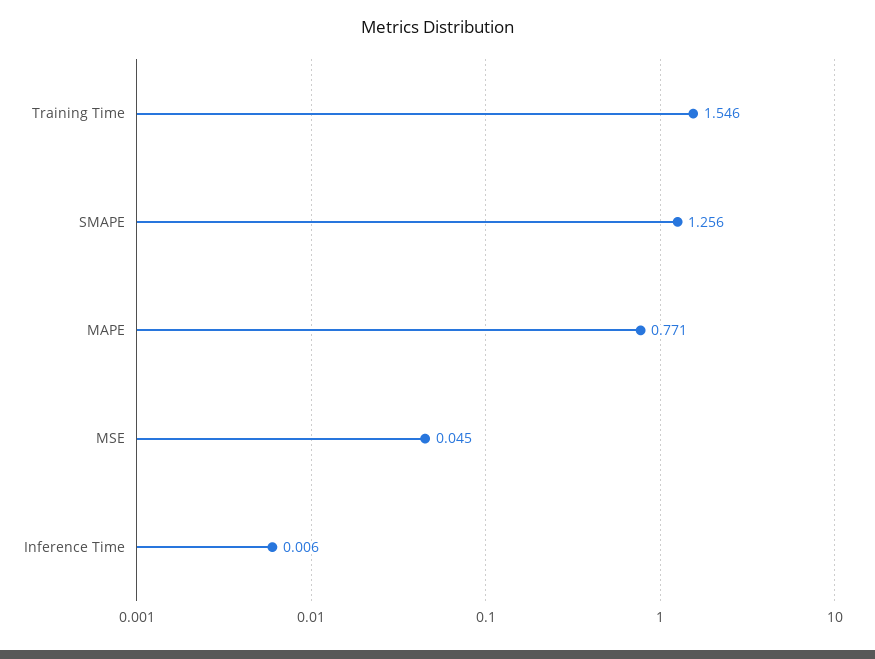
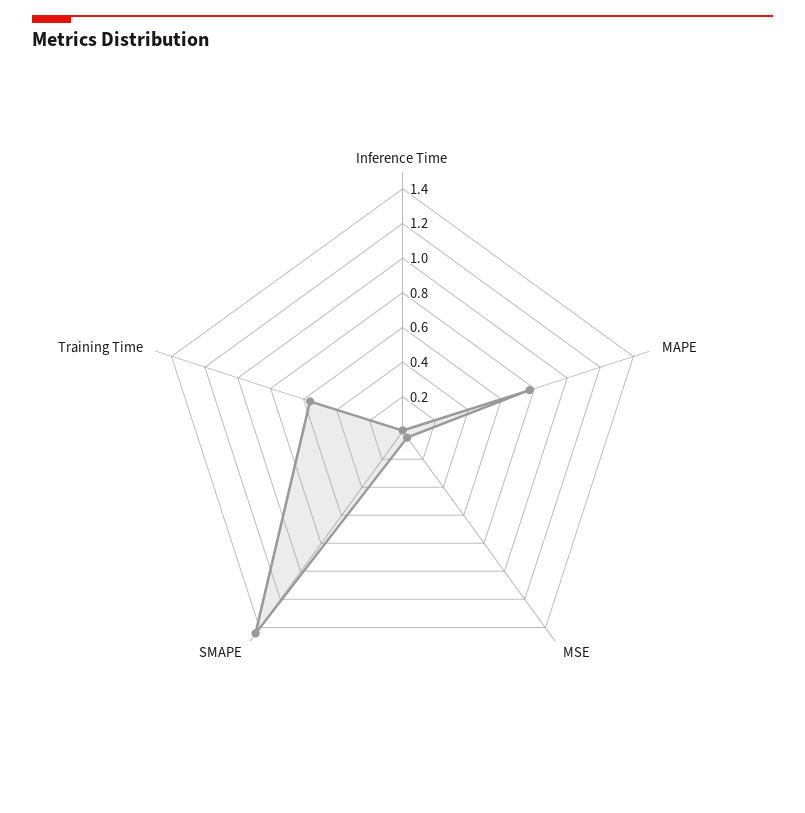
Training Time: 1.546 -> 0.55
SMAPE: 1.256 -> 1.45

